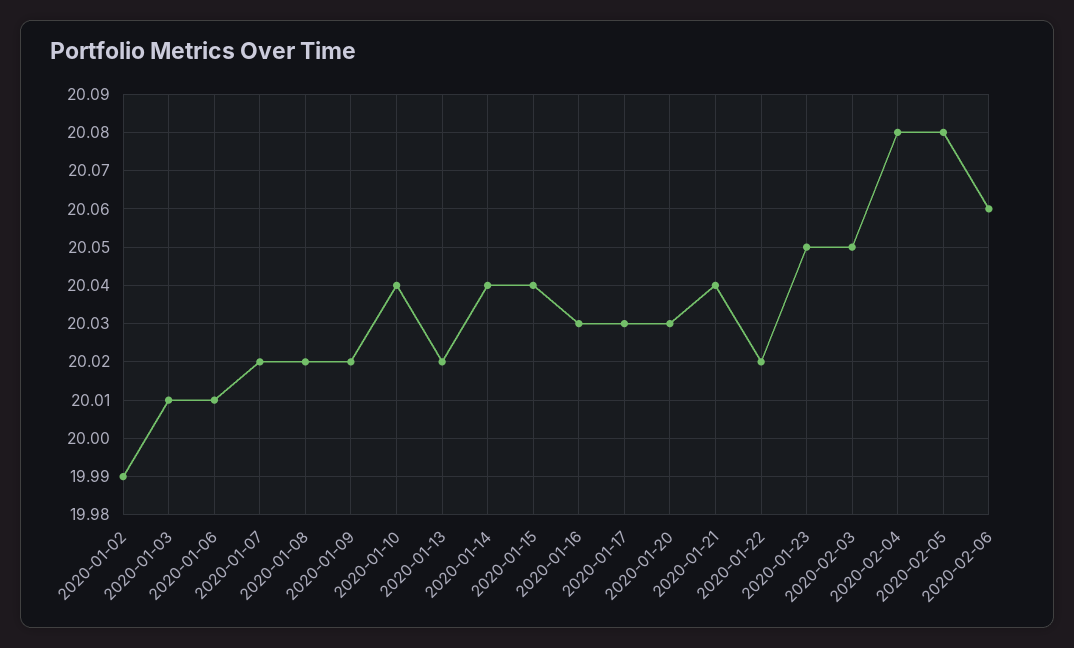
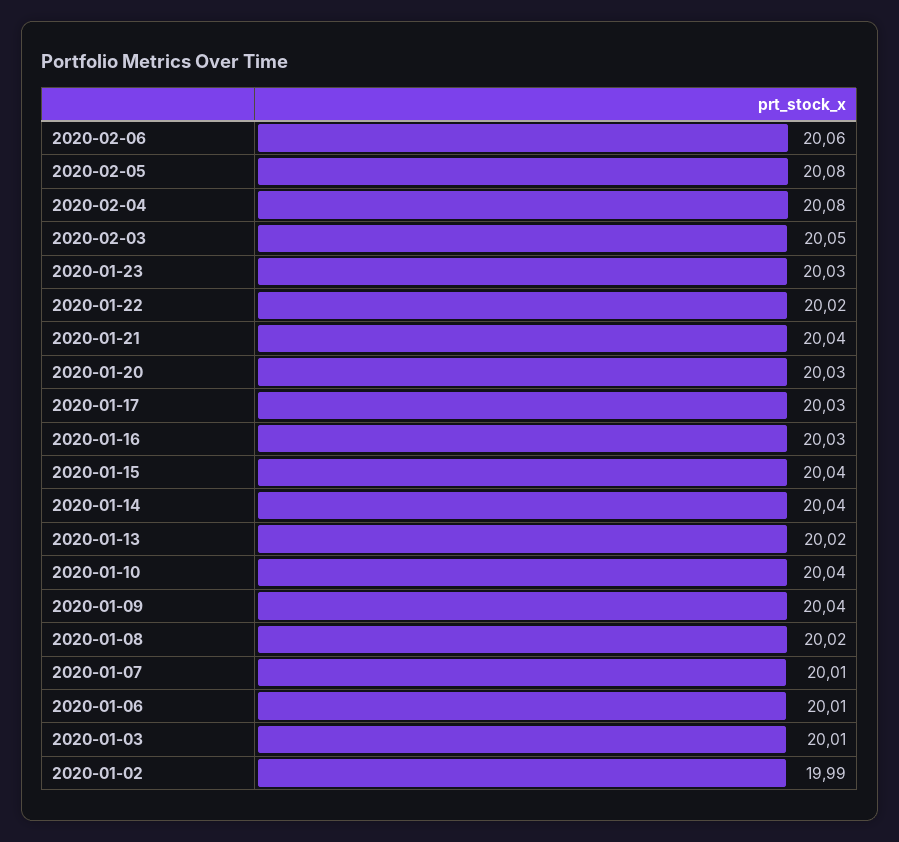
2020-01-07: 20.02 -> 20.01
2020-01-09: 20.02 -> 20.04
2020-01-23: 20.05 -> 20.03

